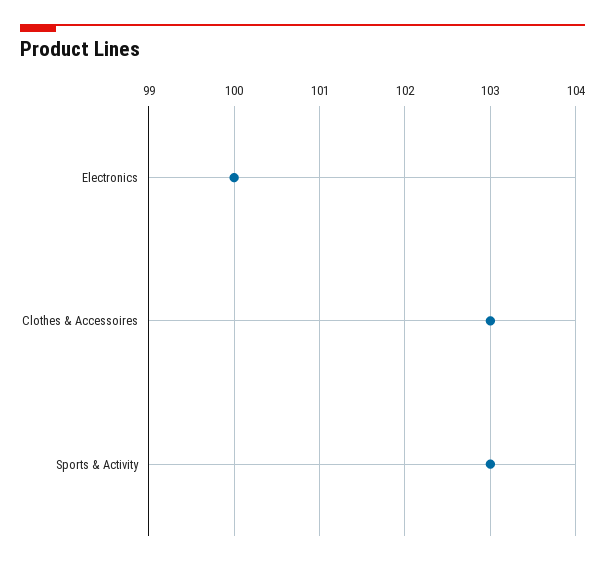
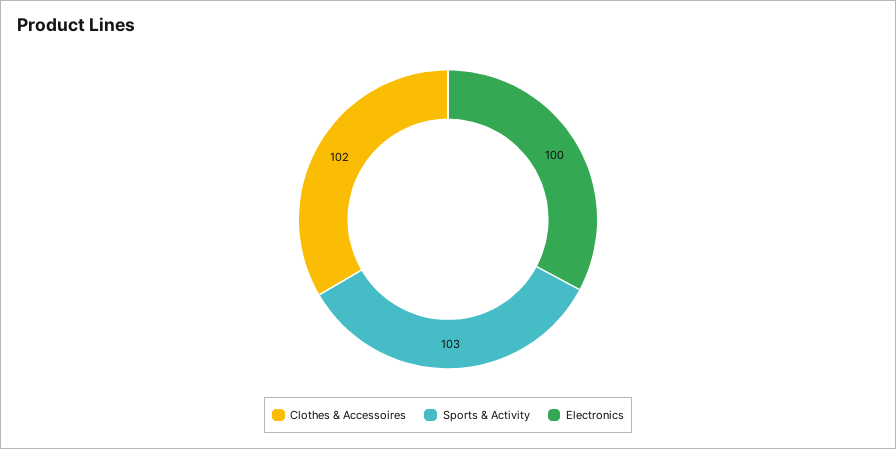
Clothes & Accessoires: 103 -> 102

